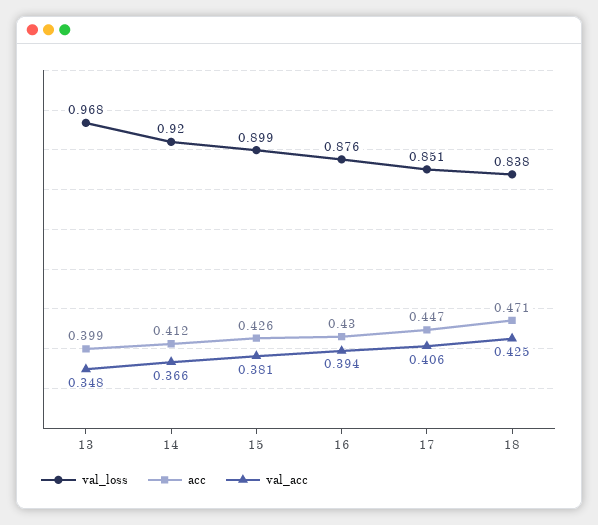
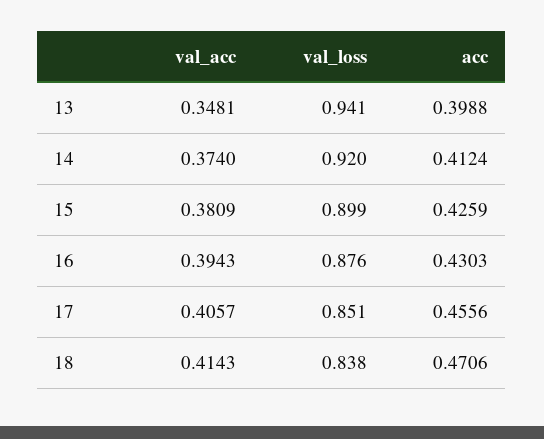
val_loss, 13: 0.968 -> 0.941
val_acc, 14: 0.366 -> 0.374
acc, 17: 0.447 -> 0.4556
val_acc, 18: 0.425 -> 0.4143

